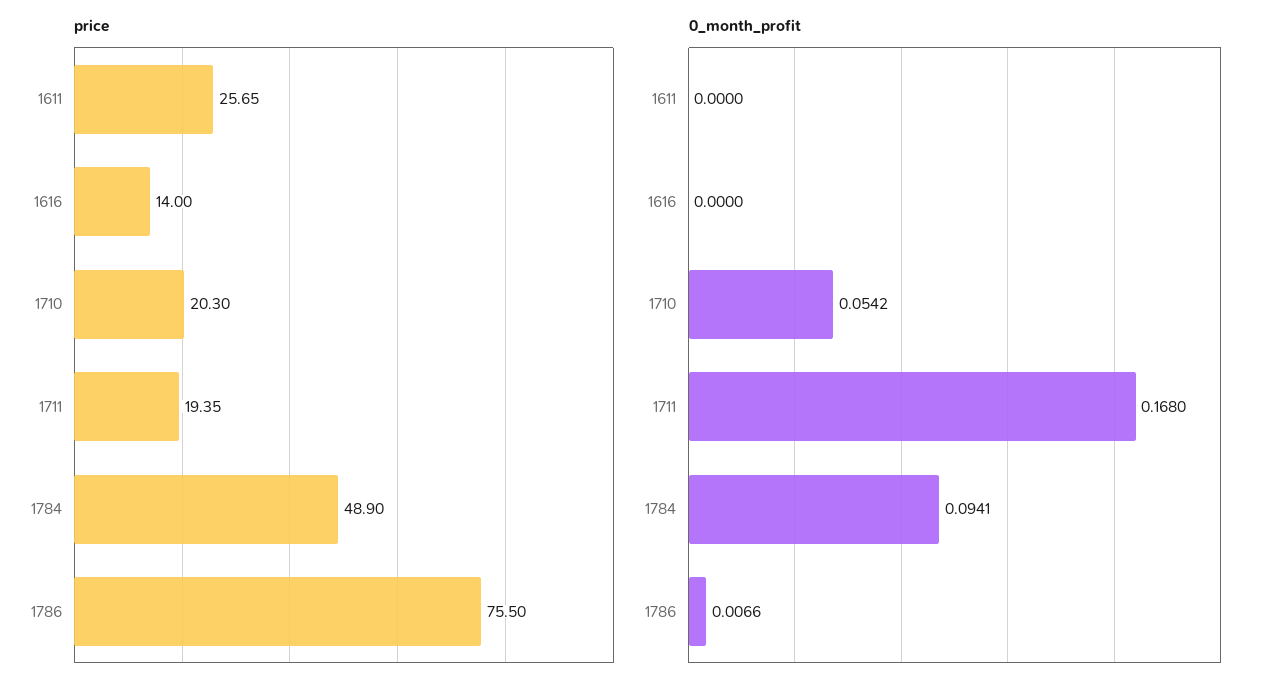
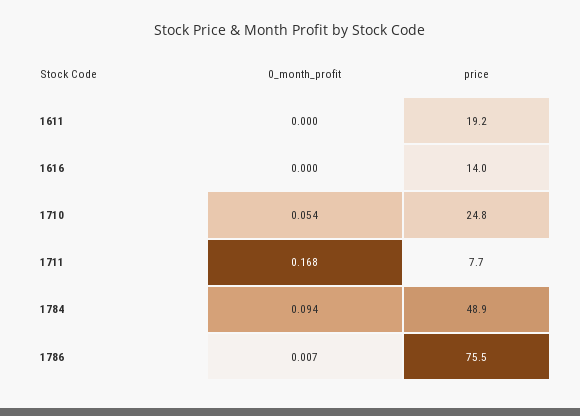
price, 1611: 25.65 -> 19.2
price, 1710: 20.3 -> 24.8
price, 1711: 19.35 -> 7.7

